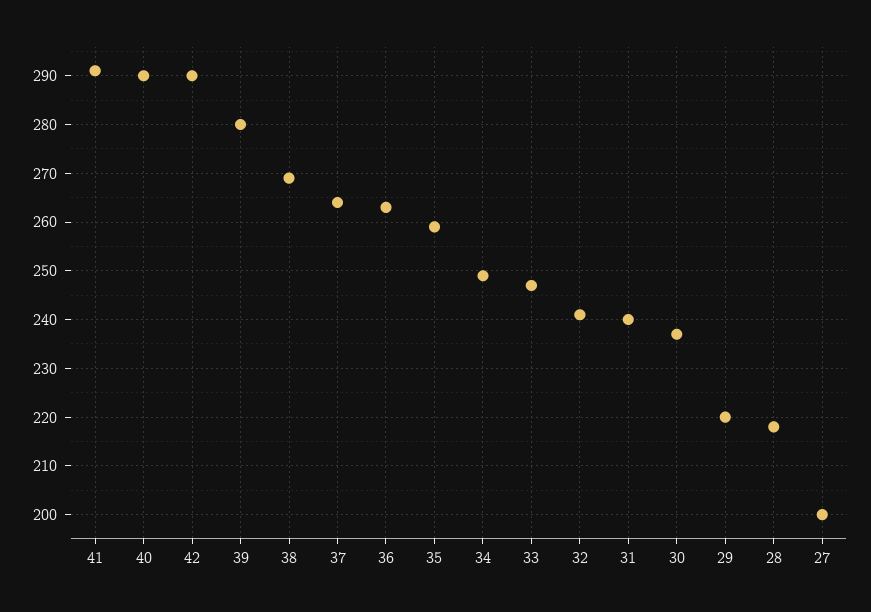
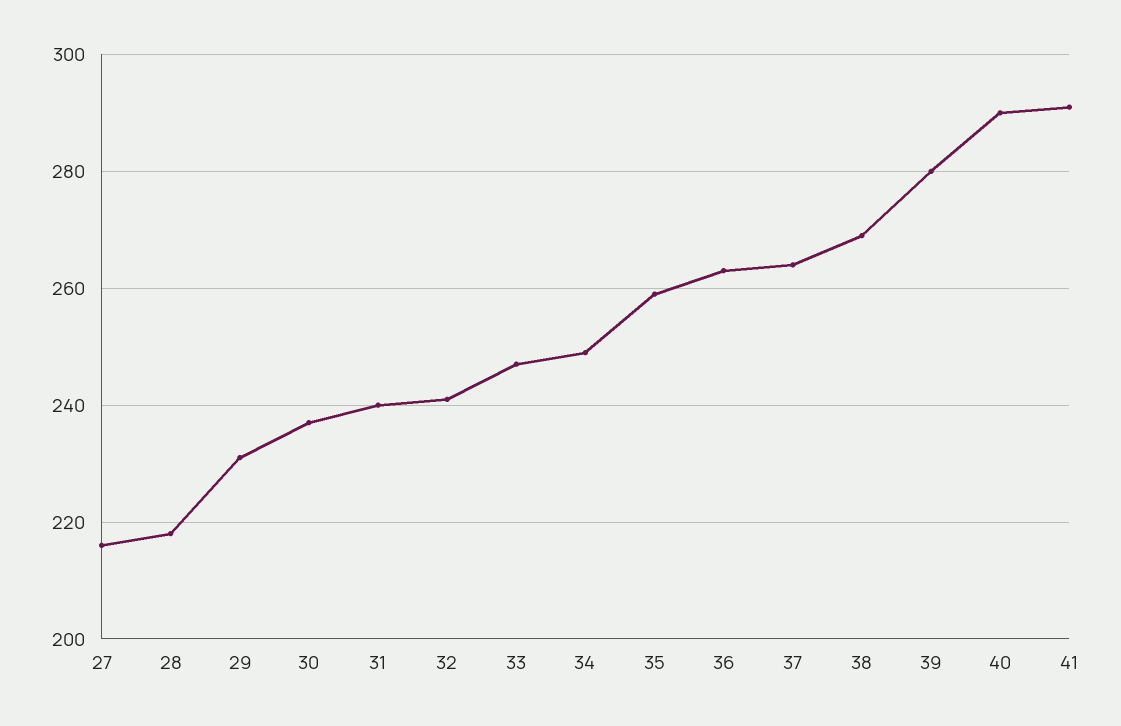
42: 290 -> none
29: 220 -> 230
27: 200 -> 215

